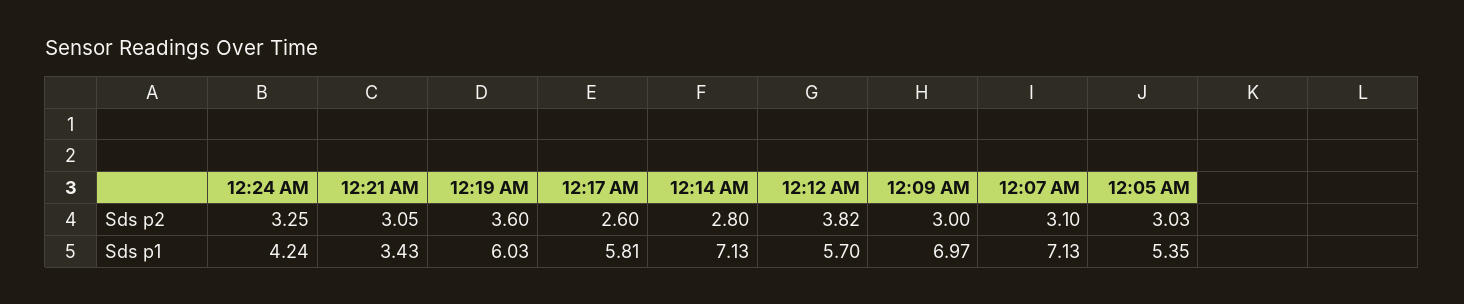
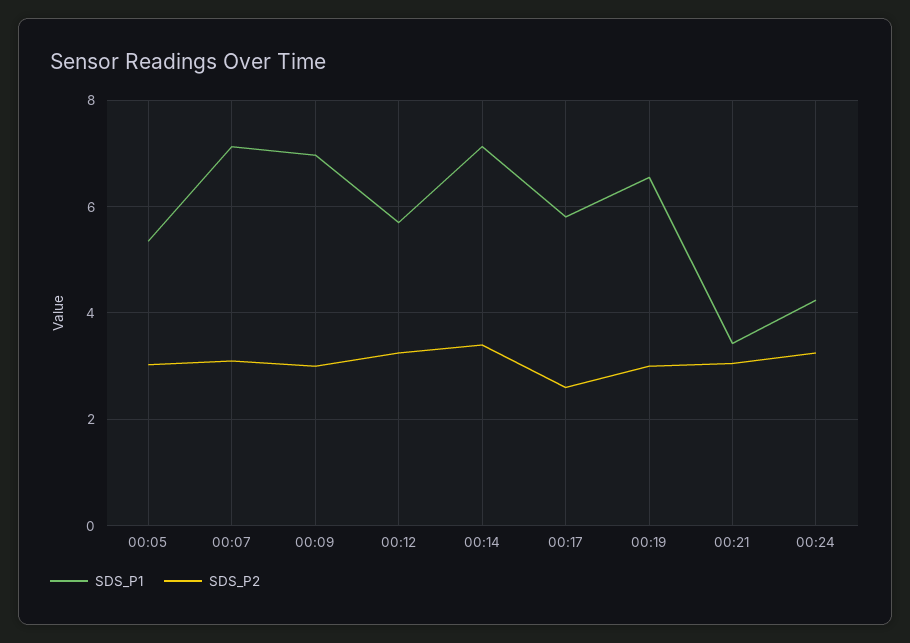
Sds p2, 12:19 AM: 3.6 -> 3
Sds p2, 12:14 AM: 2.8 -> 3.4
Sds p2, 12:12 AM: 3.82 -> 3.2
Sds p1, 12:19 AM: 6.03 -> 6.6

